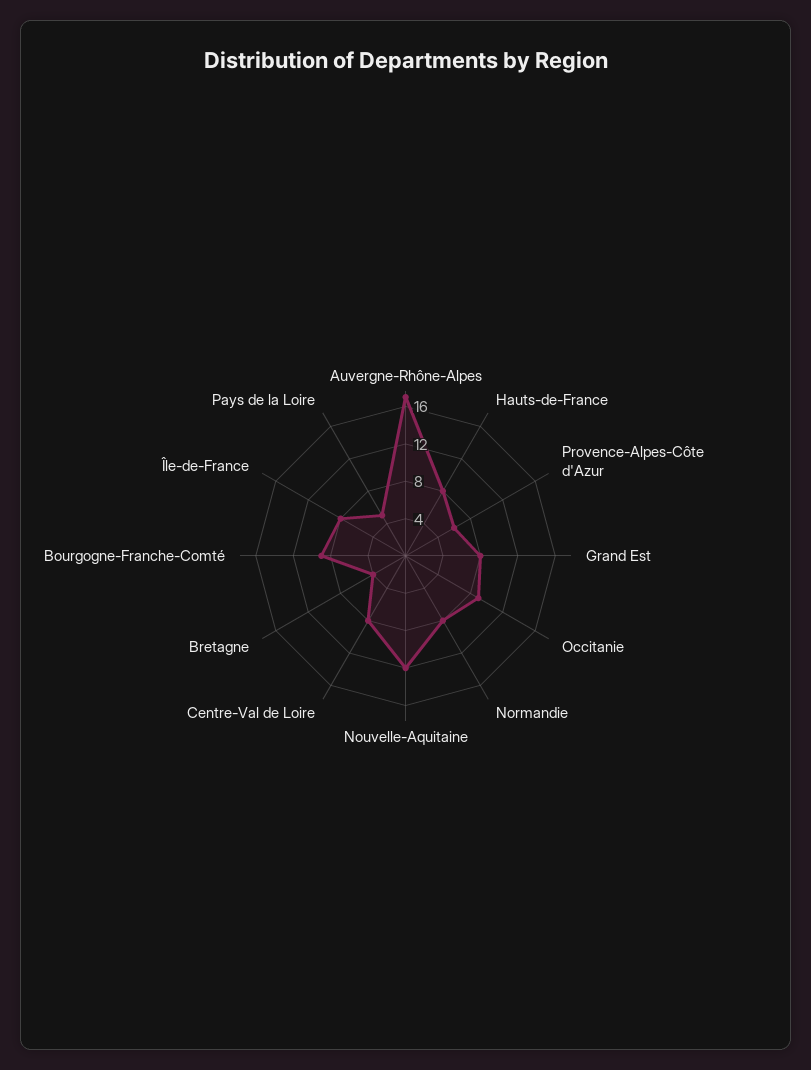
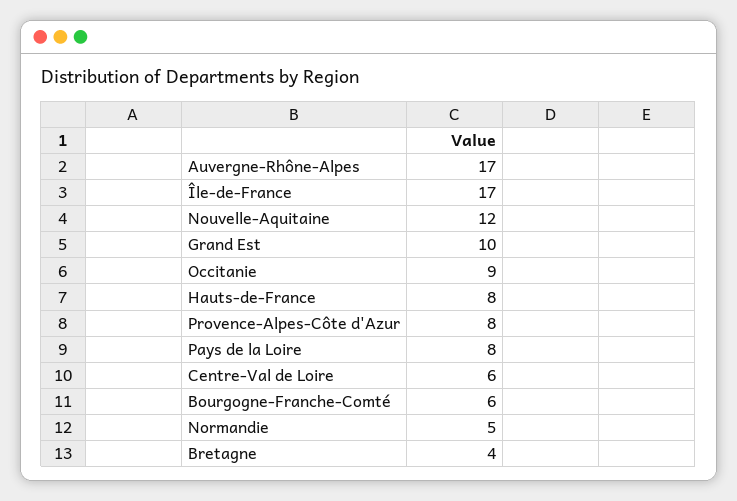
Provence-Alpes-Côte d'Azur: 6 -> 8
Grand Est: 8 -> 10
Normandie: 8 -> 5
Centre-Val de Loire: 8 -> 6
Bourgogne-Franche-Comté: 9 -> 6
Île-de-France: 8 -> 17
Pays de la Loire: 5 -> 8

